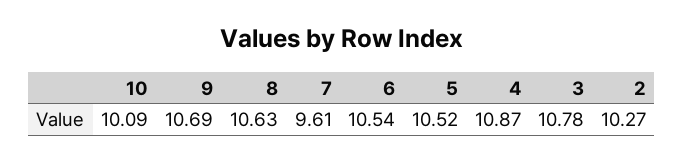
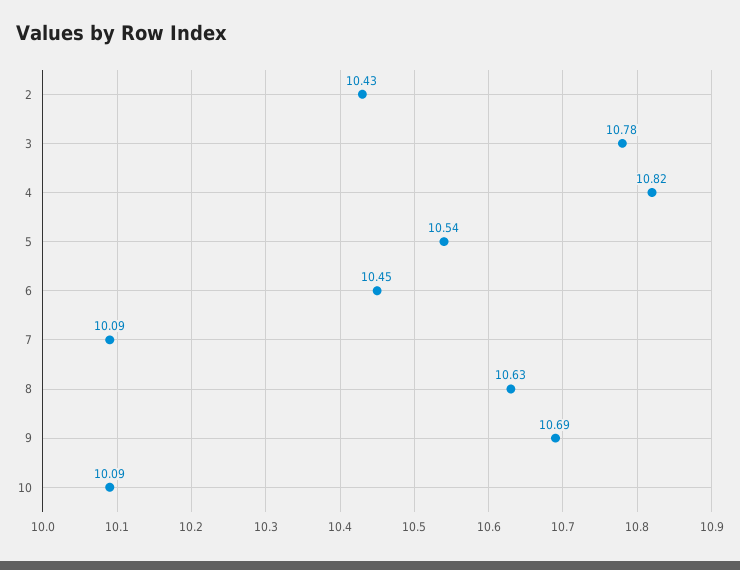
7: 9.61 -> 10.09
6: 10.54 -> 10.45
5: 10.52 -> 10.54
4: 10.87 -> 10.82
2: 10.27 -> 10.43

